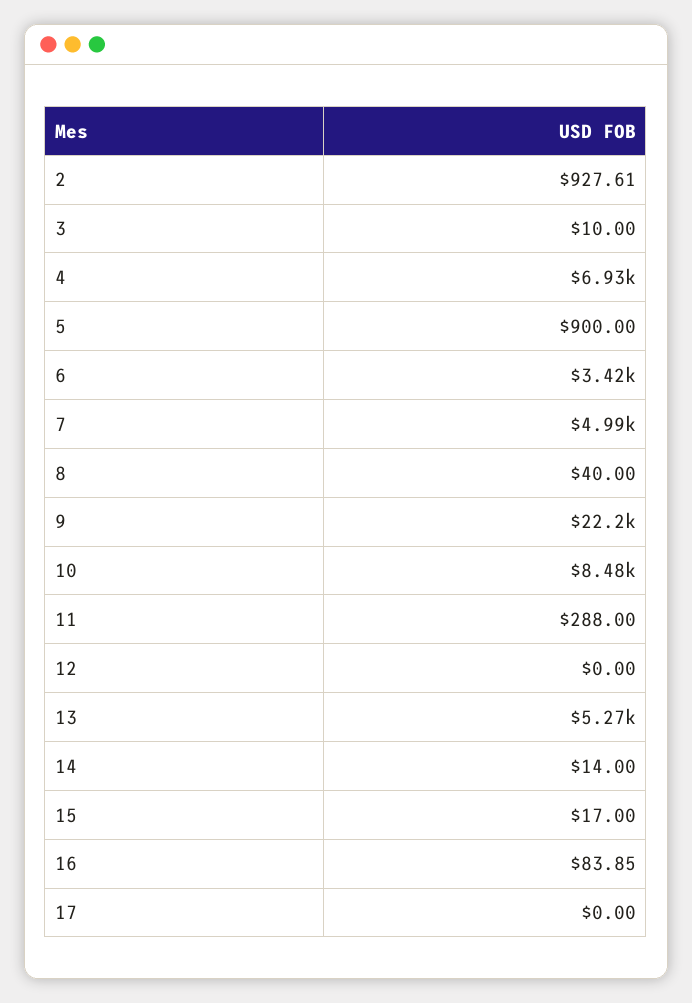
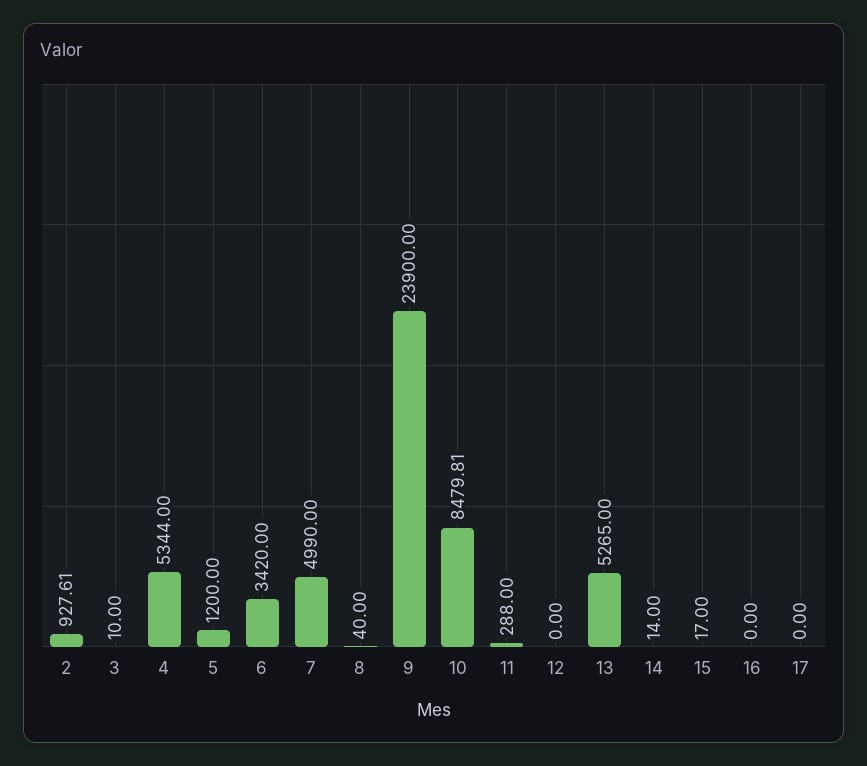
4: 6930 -> 5344
5: 900 -> 1200
9: 22200 -> 23900
16: 83.85 -> 0

